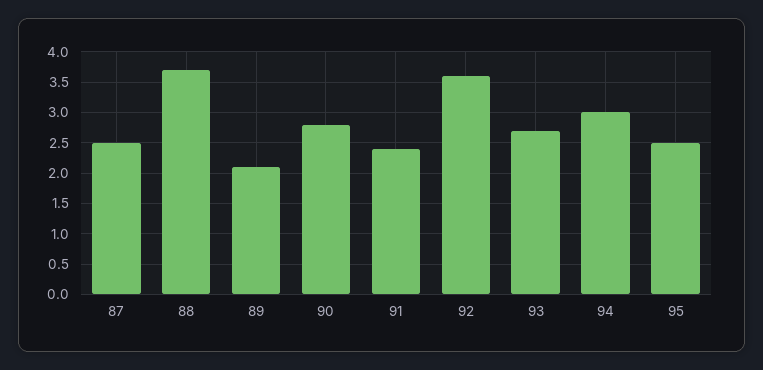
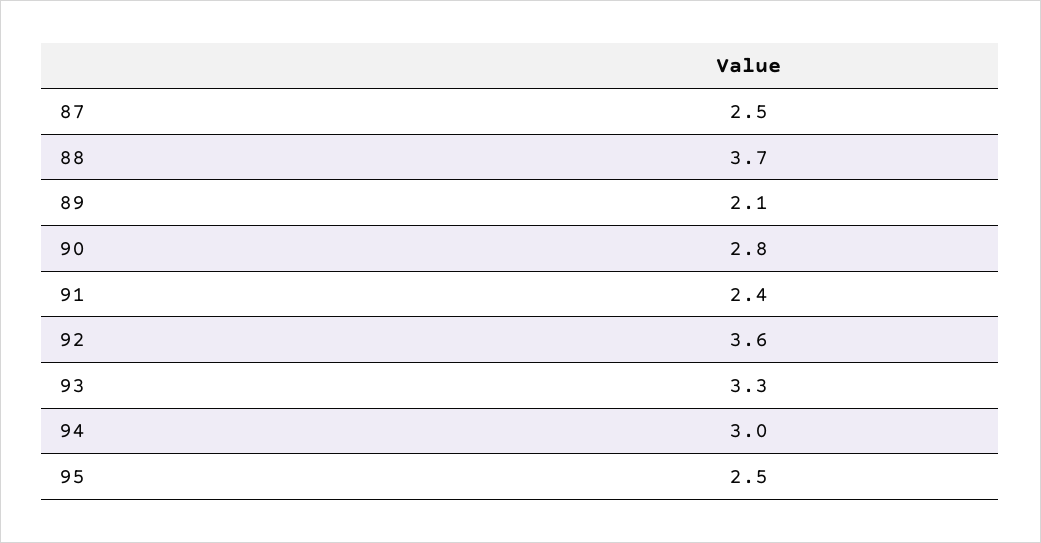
93: 2.7 -> 3.3

